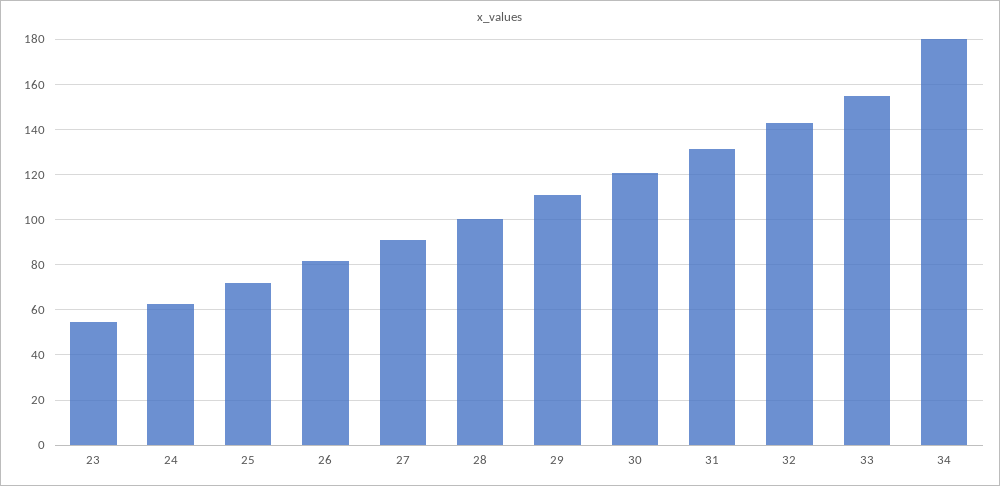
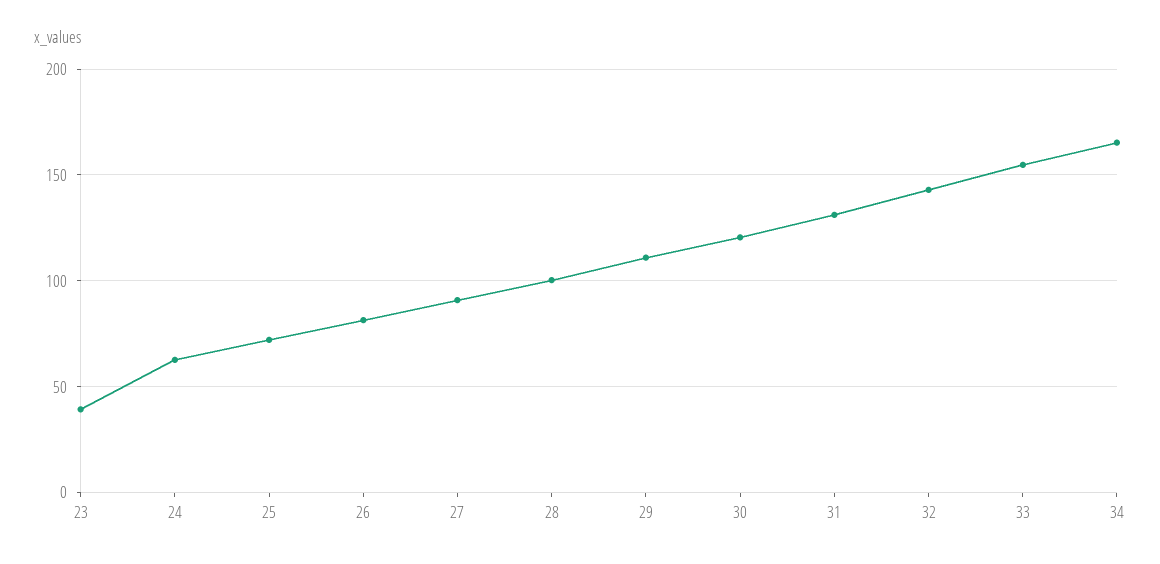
23: 55 -> 40
34: 180 -> 165

